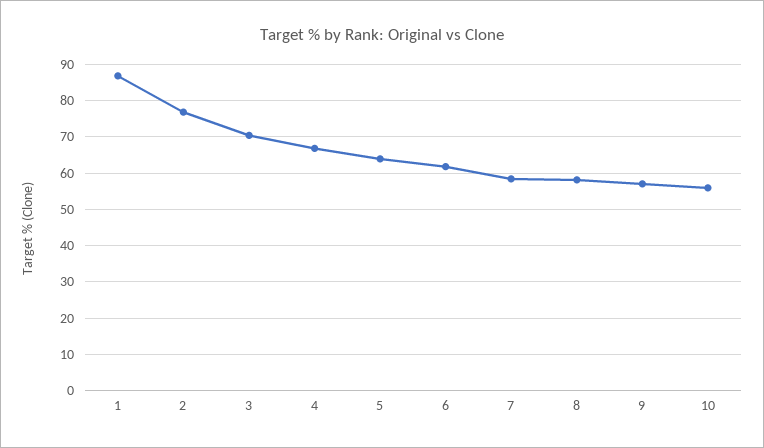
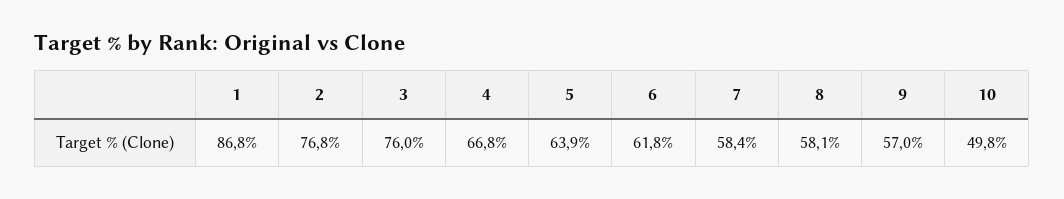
3: 70 -> 76
10: 56 -> 49.8

